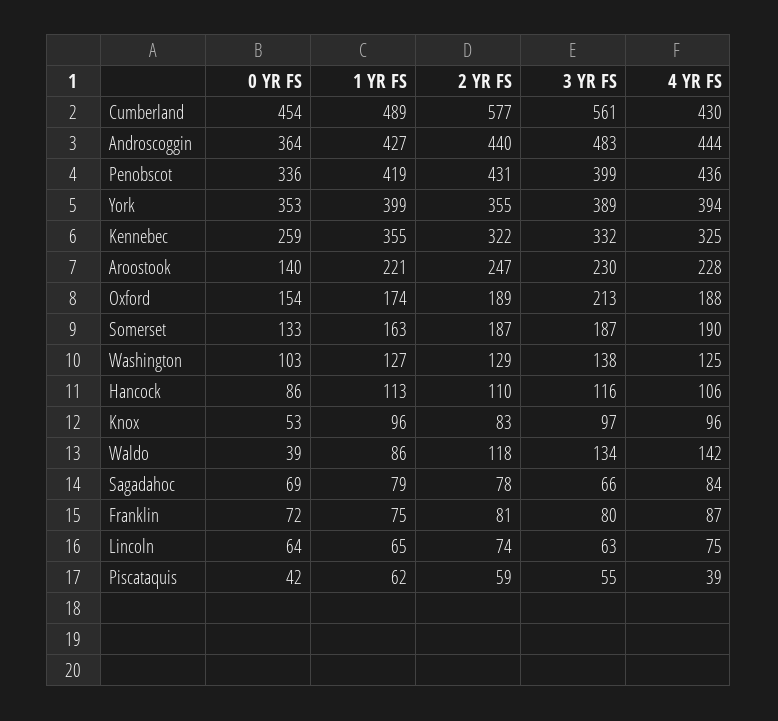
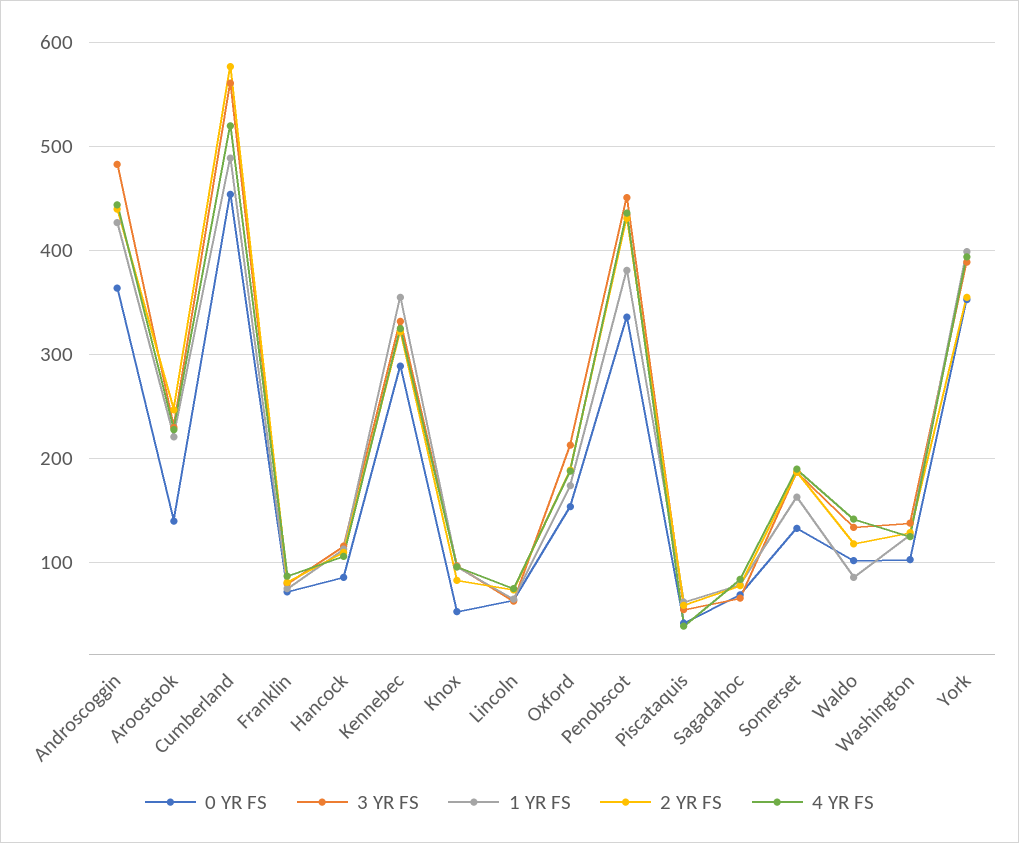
4 YR FS, Cumberland: 430 -> 520
1 YR FS, Penobscot: 419 -> 380
3 YR FS, Penobscot: 399 -> 450
0 YR FS, Kennebec: 259 -> 290
0 YR FS, Waldo: 39 -> 100

